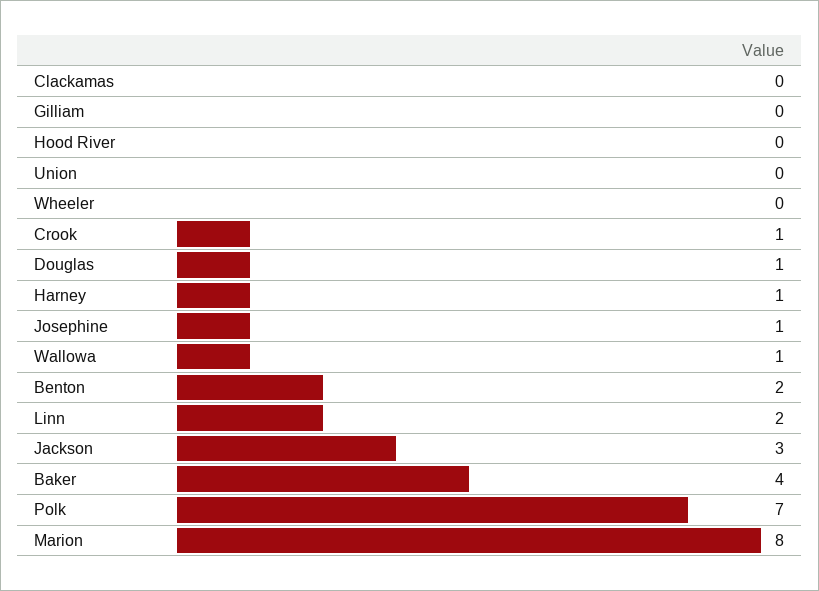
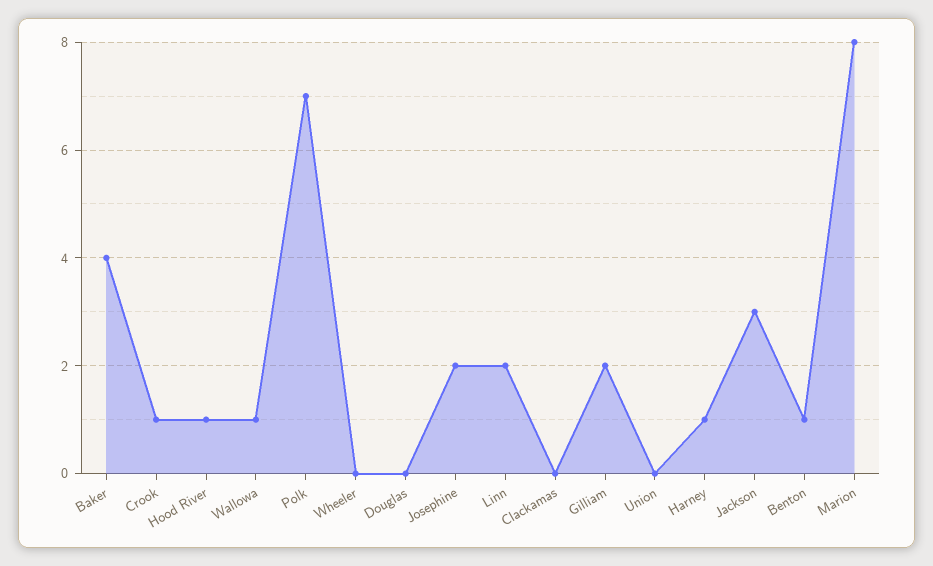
Gilliam: 0 -> 2
Hood River: 0 -> 1
Douglas: 1 -> 0
Josephine: 1 -> 2
Benton: 2 -> 1

